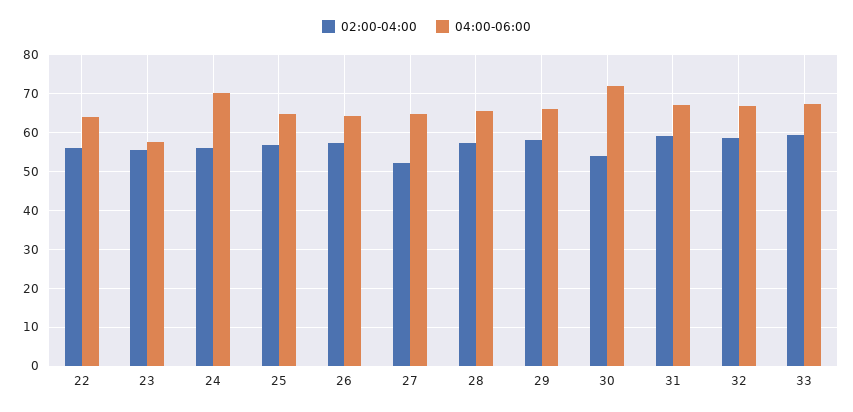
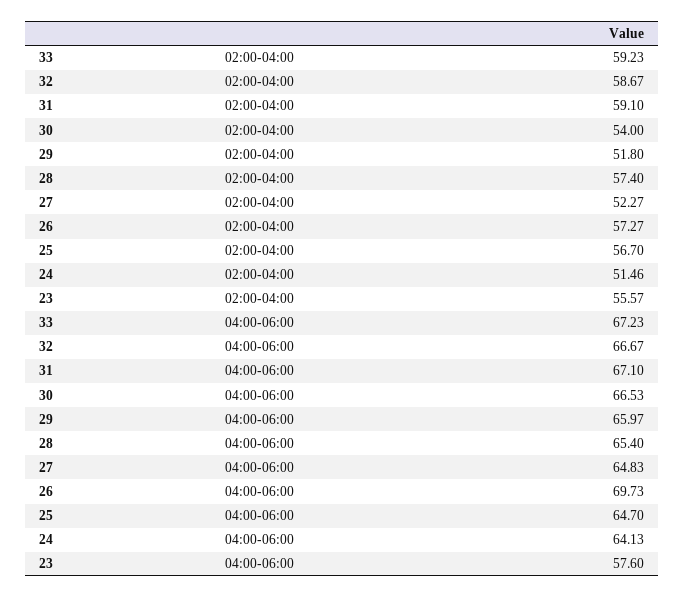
02:00-04:00, 22: 56 -> none
04:00-06:00, 22: 64 -> none
02:00-04:00, 24: 56 -> 51.46
04:00-06:00, 24: 70 -> 64.13
04:00-06:00, 26: 64 -> 69.73
02:00-04:00, 29: 58 -> 51.8
04:00-06:00, 30: 72 -> 66.53

